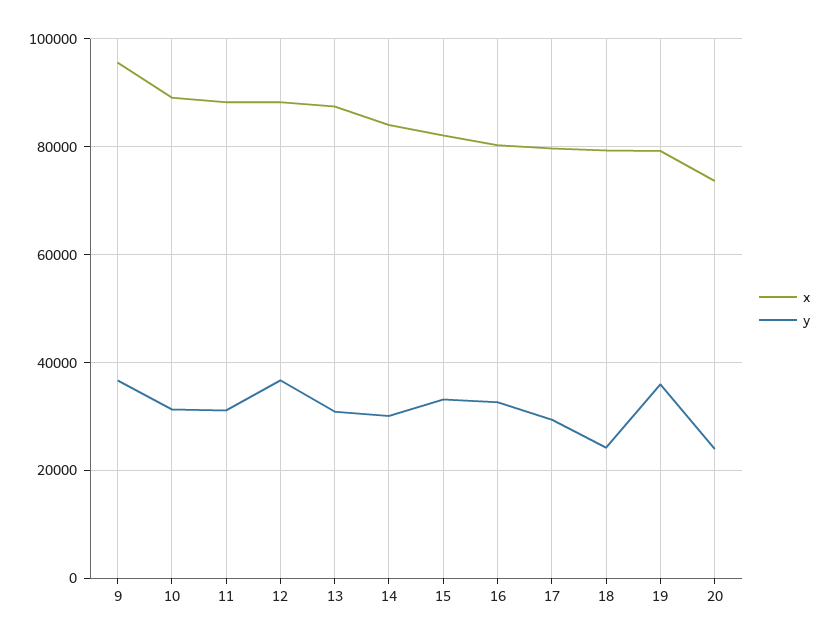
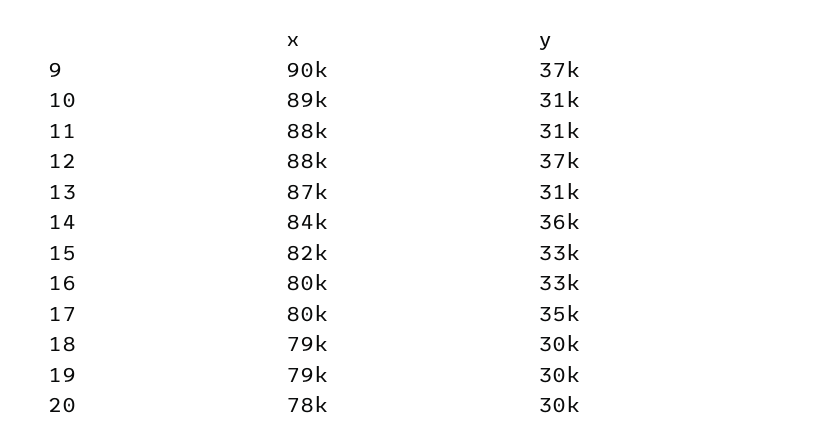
x, 9: 96000 -> 90000
y, 14: 30000 -> 36000
y, 17: 30000 -> 35000
y, 18: 24000 -> 30000
y, 19: 36000 -> 30000
x, 20: 74000 -> 78000
y, 20: 24000 -> 30000

